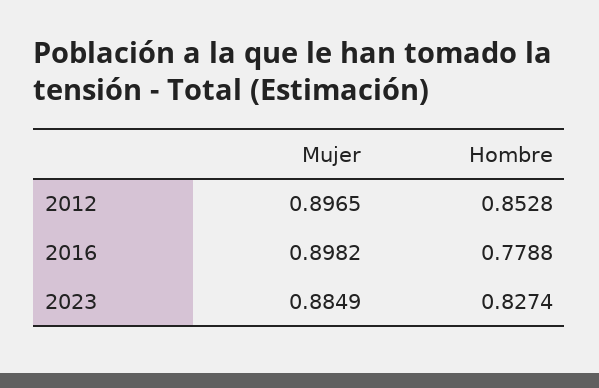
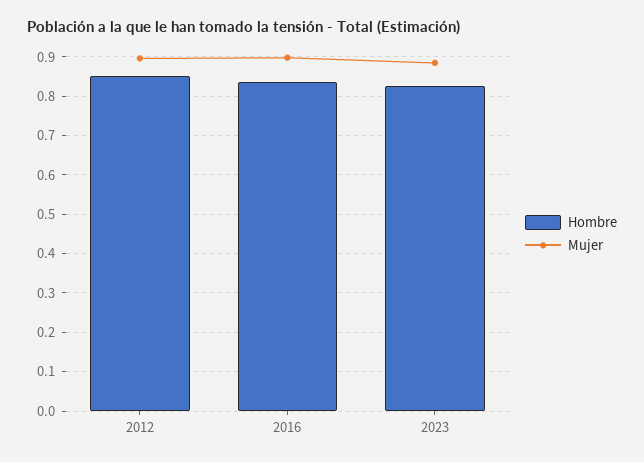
Hombre, 2016: 0.7788 -> 0.84

